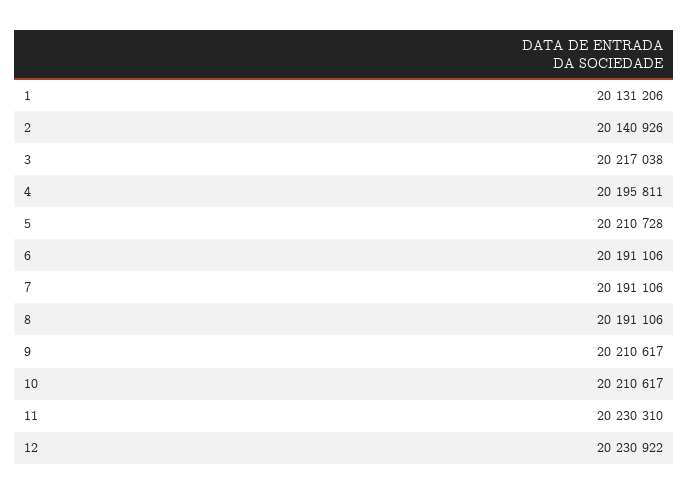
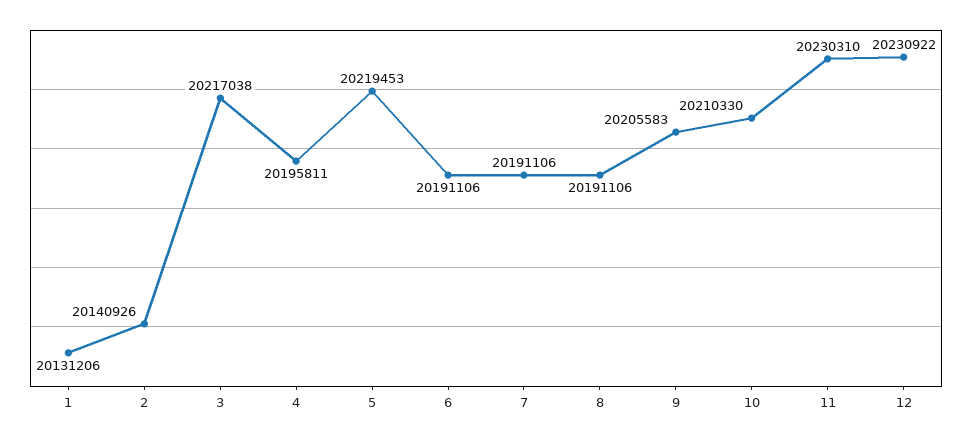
5: 20210728 -> 20219453
9: 20210617 -> 20205583
10: 20210617 -> 20210330

